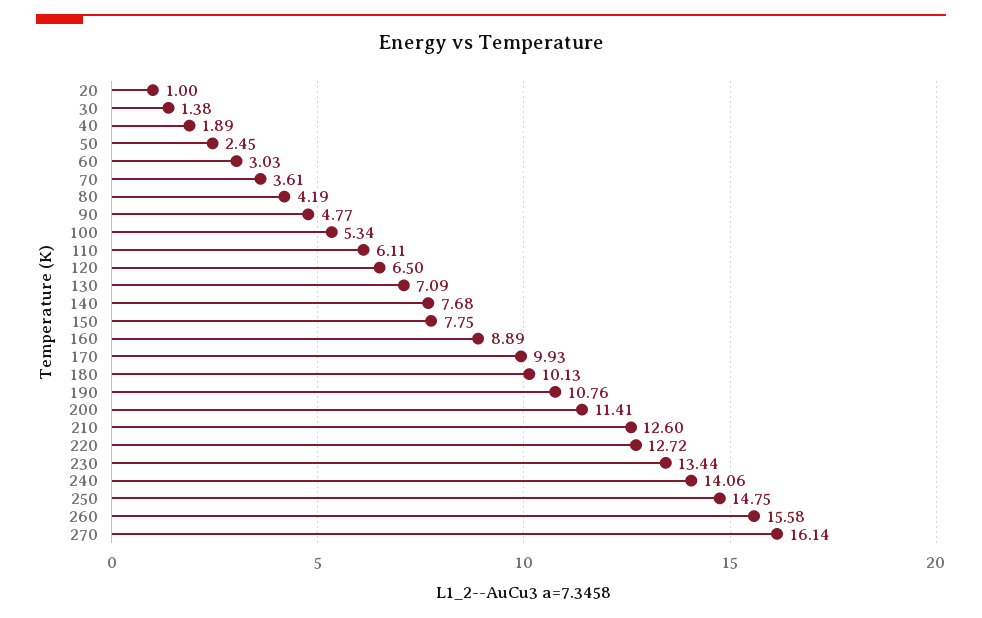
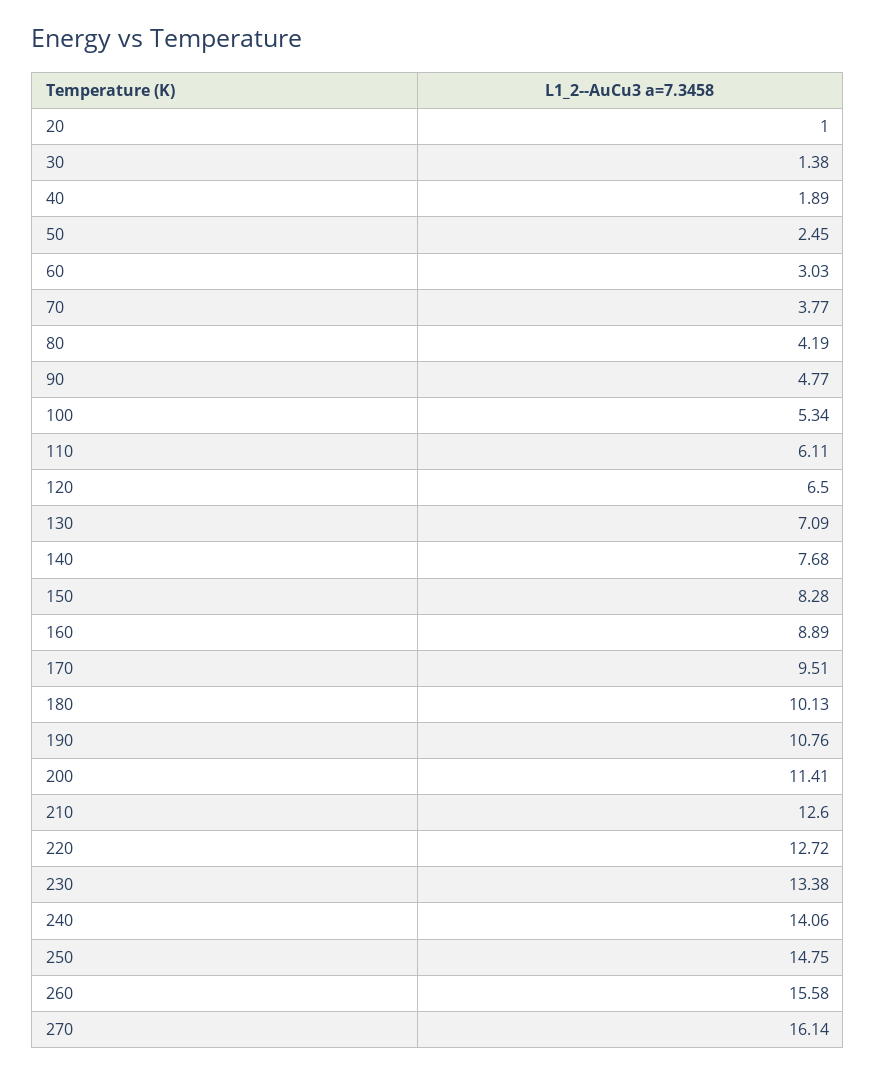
70: 3.61 -> 3.77
150: 7.75 -> 8.28
170: 9.93 -> 9.51
230: 13.44 -> 13.38

